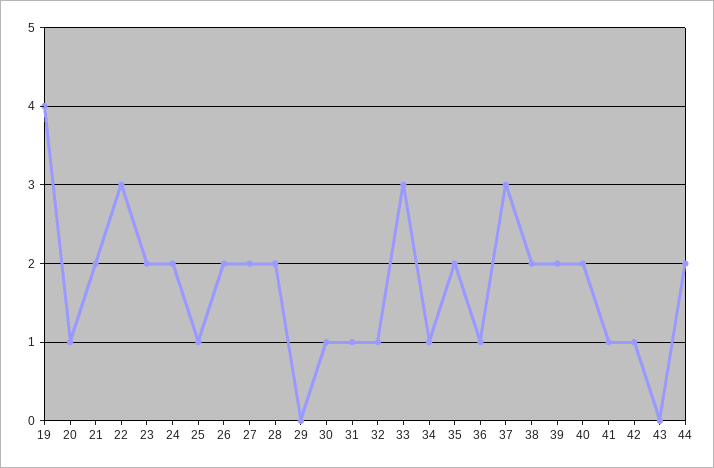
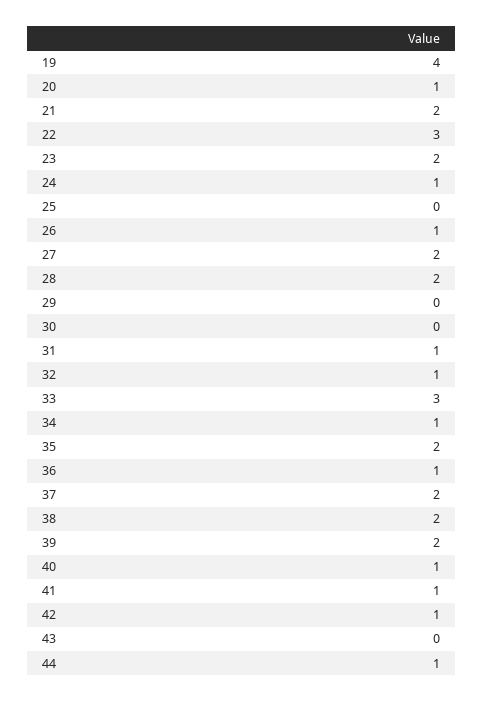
24: 2 -> 1
25: 1 -> 0
26: 2 -> 1
30: 1 -> 0
37: 3 -> 2
40: 2 -> 1
44: 2 -> 1

